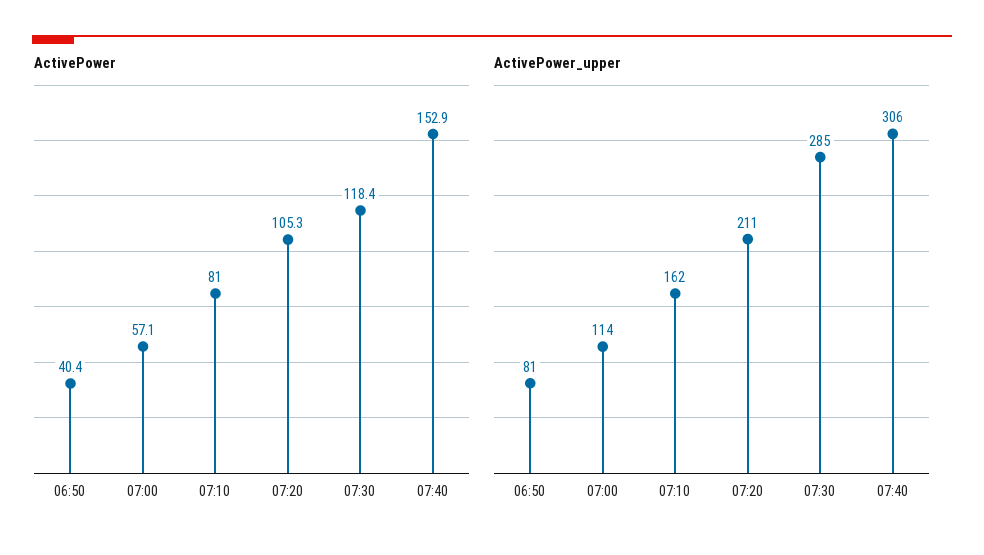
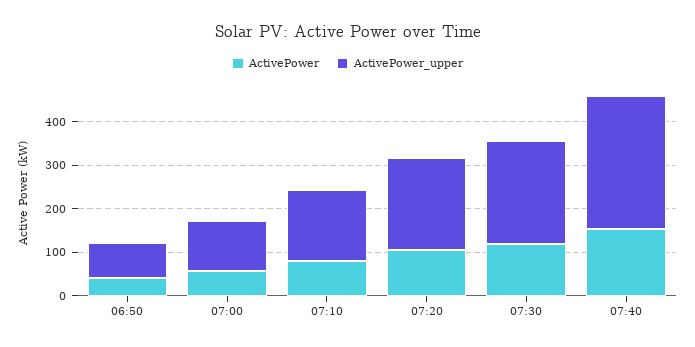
ActivePower_upper, 07:30: 285 -> 240

